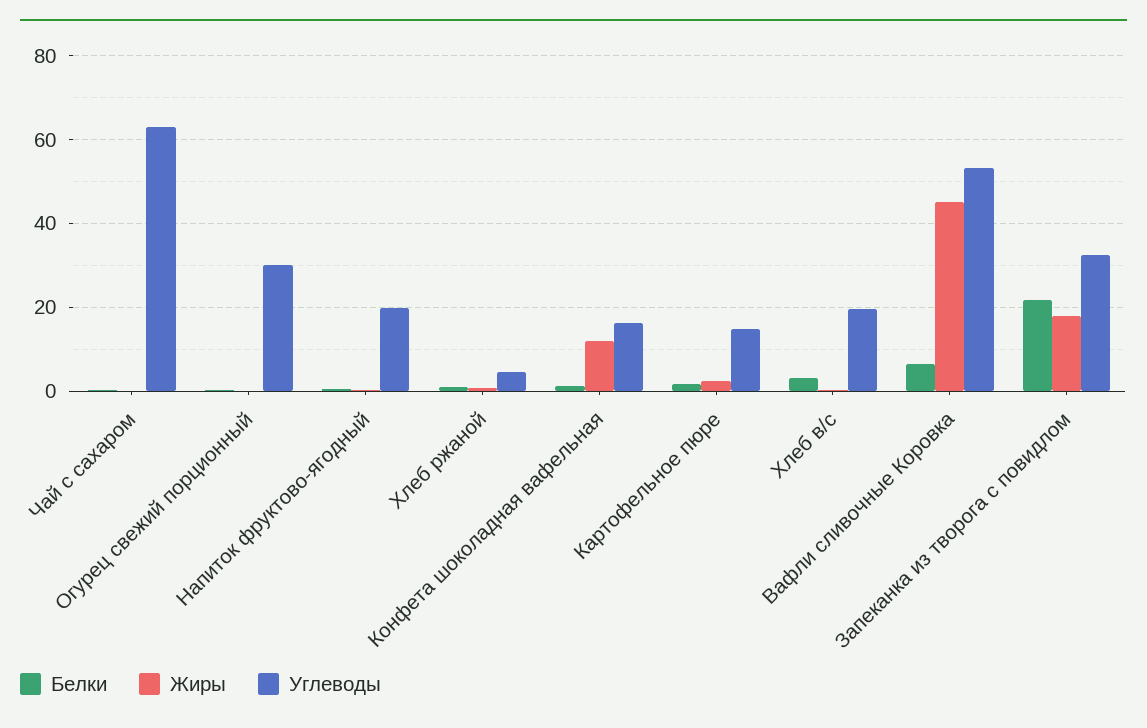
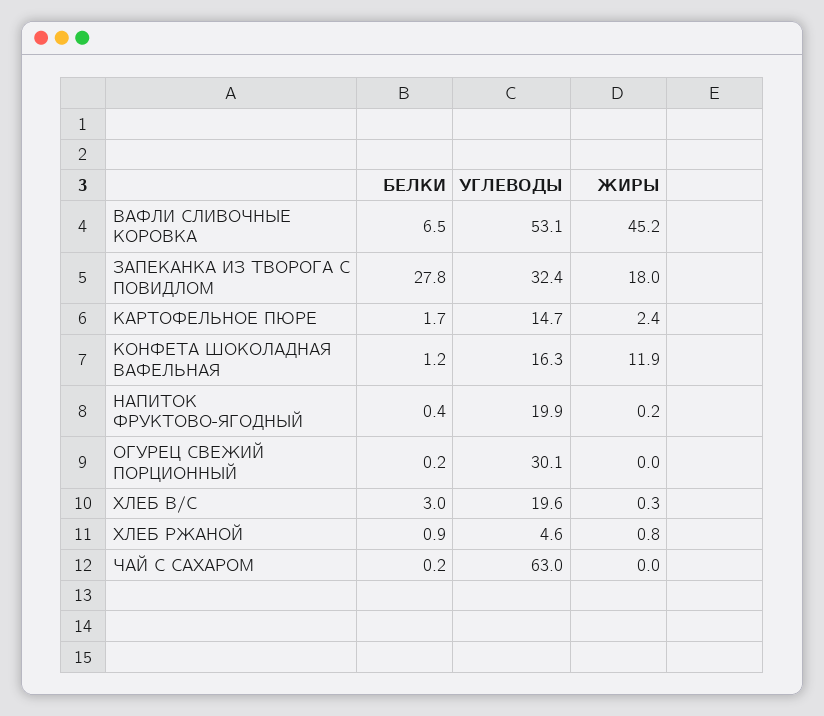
Белки, Запеканка из творога с повидлом: 22 -> 27.8

